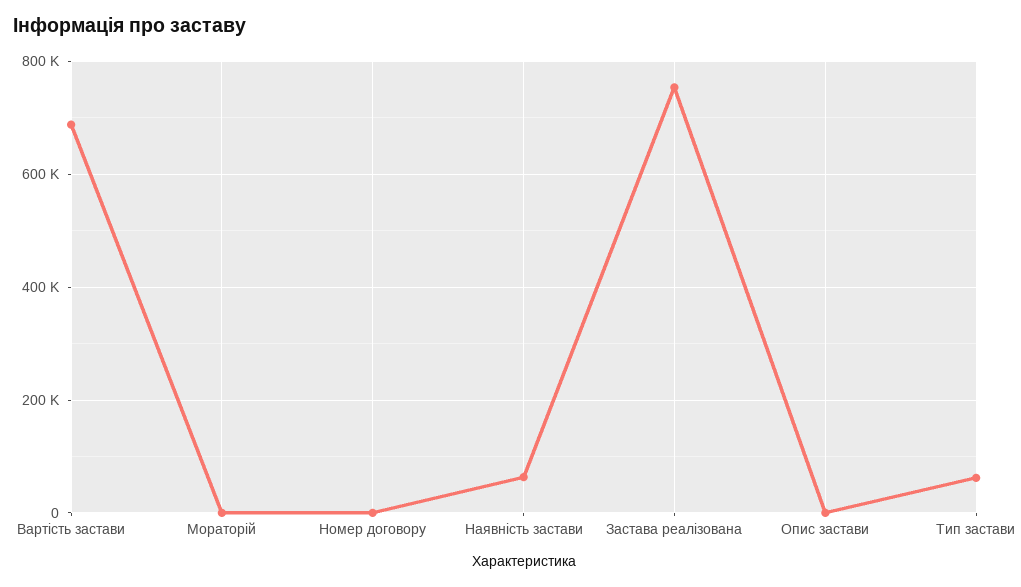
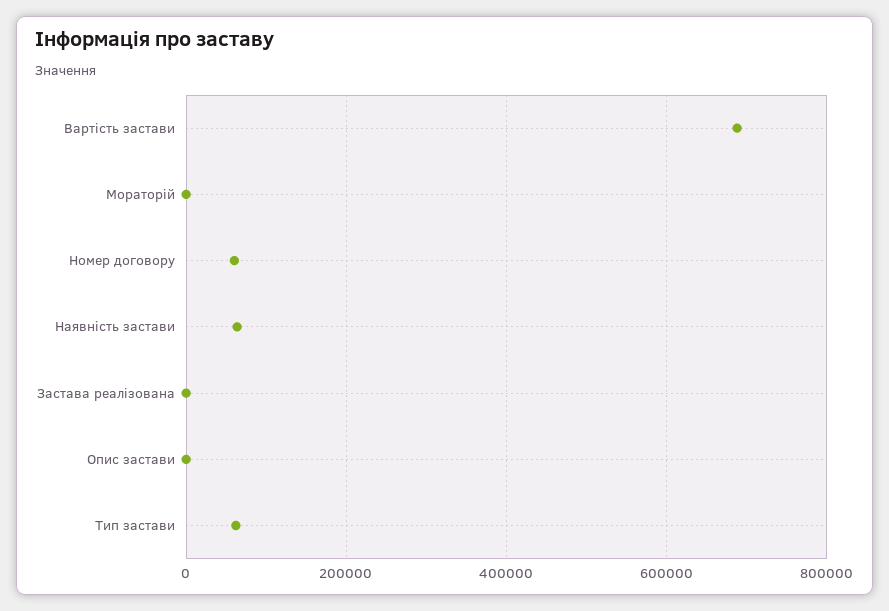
Номер договору: 0 -> 60000
Застава реалізована: 760000 -> 0

